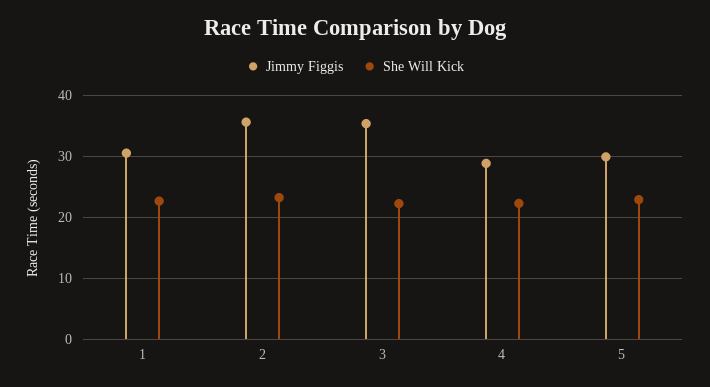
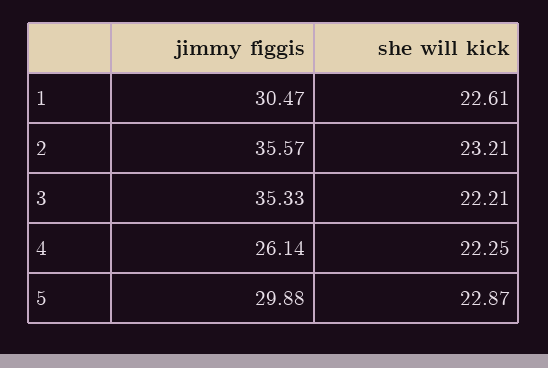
Jimmy Figgis, 4: 29 -> 26.14

